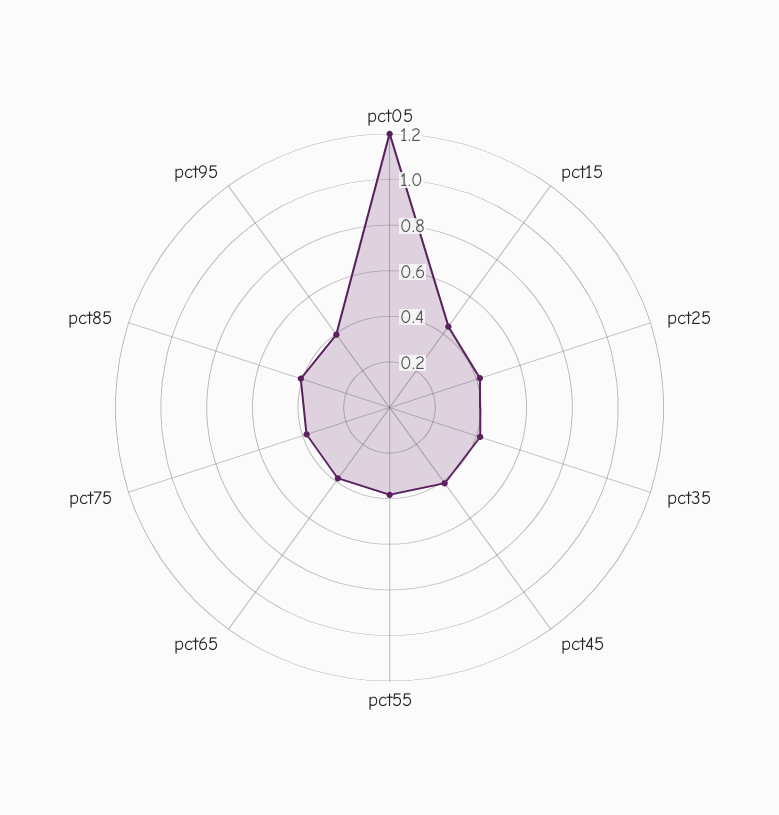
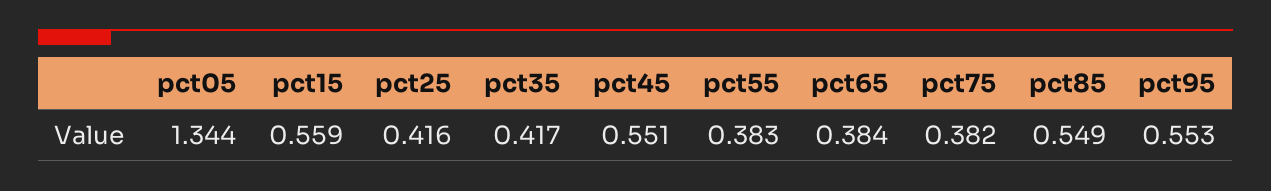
pct05: 1.2 -> 1.344
pct15: 0.45 -> 0.559
pct45: 0.4 -> 0.551
pct85: 0.4 -> 0.549
pct95: 0.4 -> 0.553

